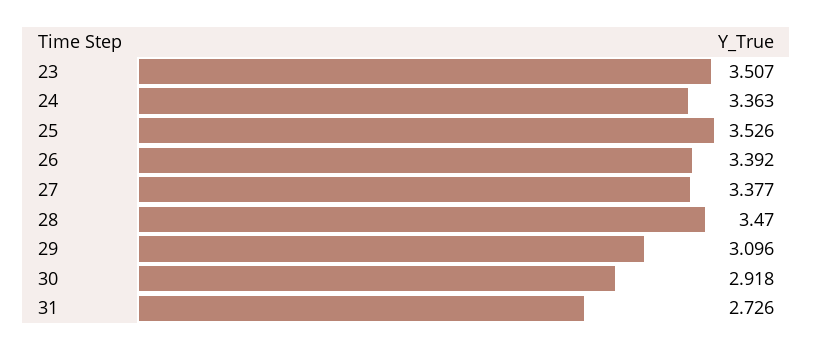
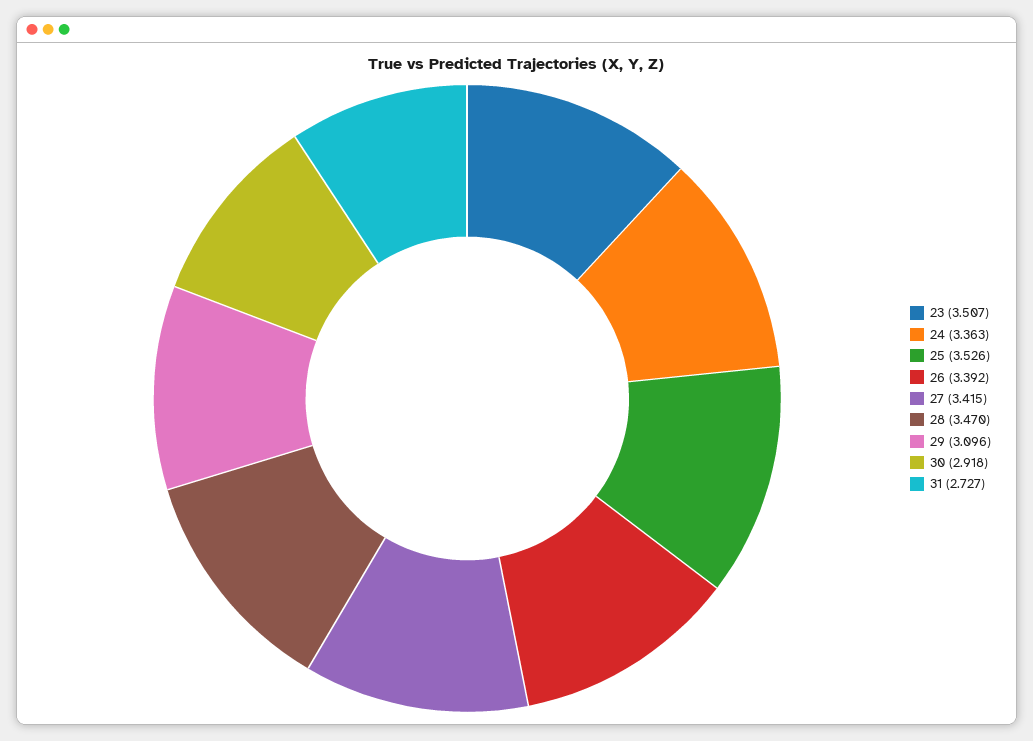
27: 3.377 -> 3.415
31: 2.726 -> 2.727

